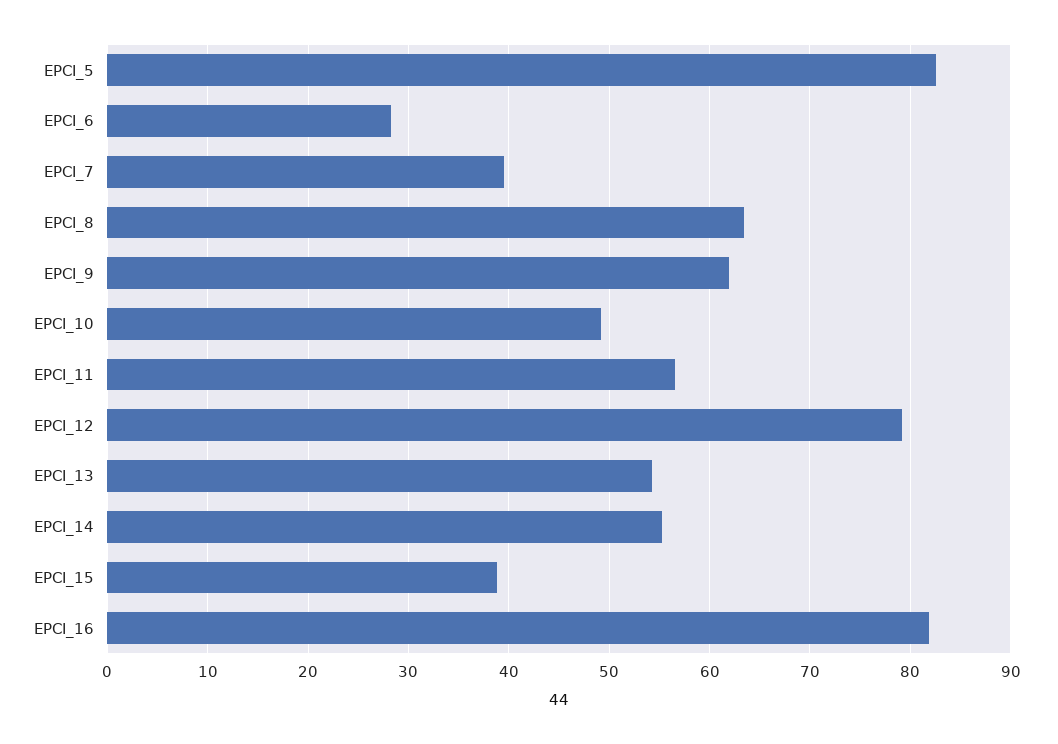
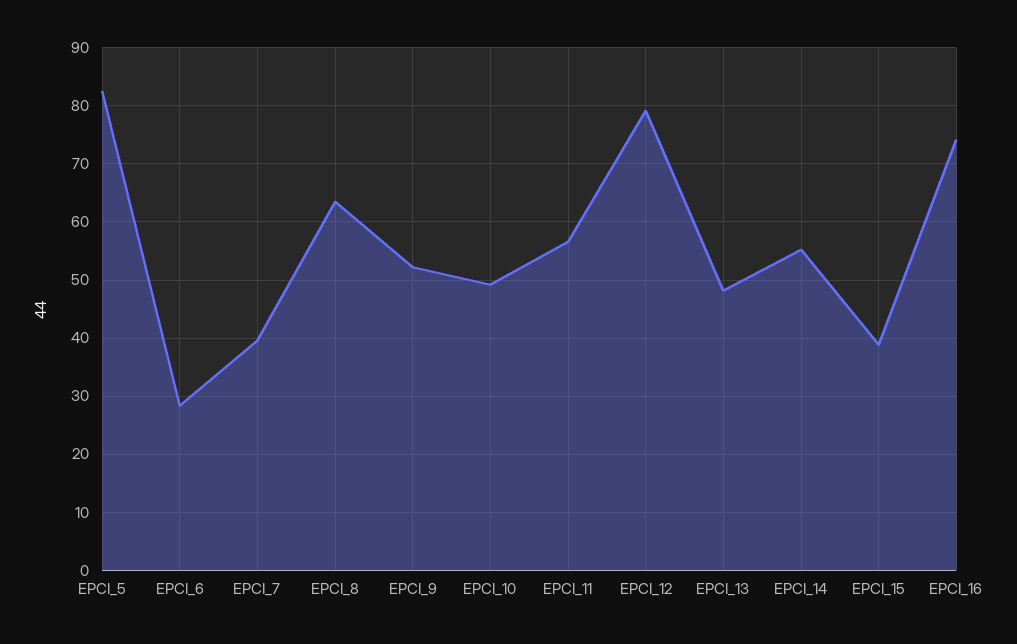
EPCI_9: 62 -> 52
EPCI_13: 54 -> 48
EPCI_16: 82 -> 74

